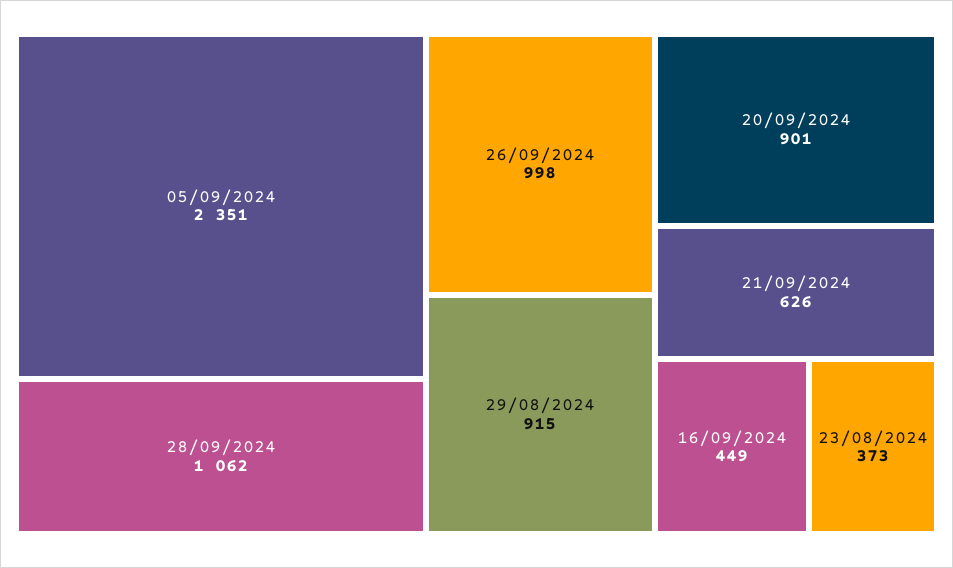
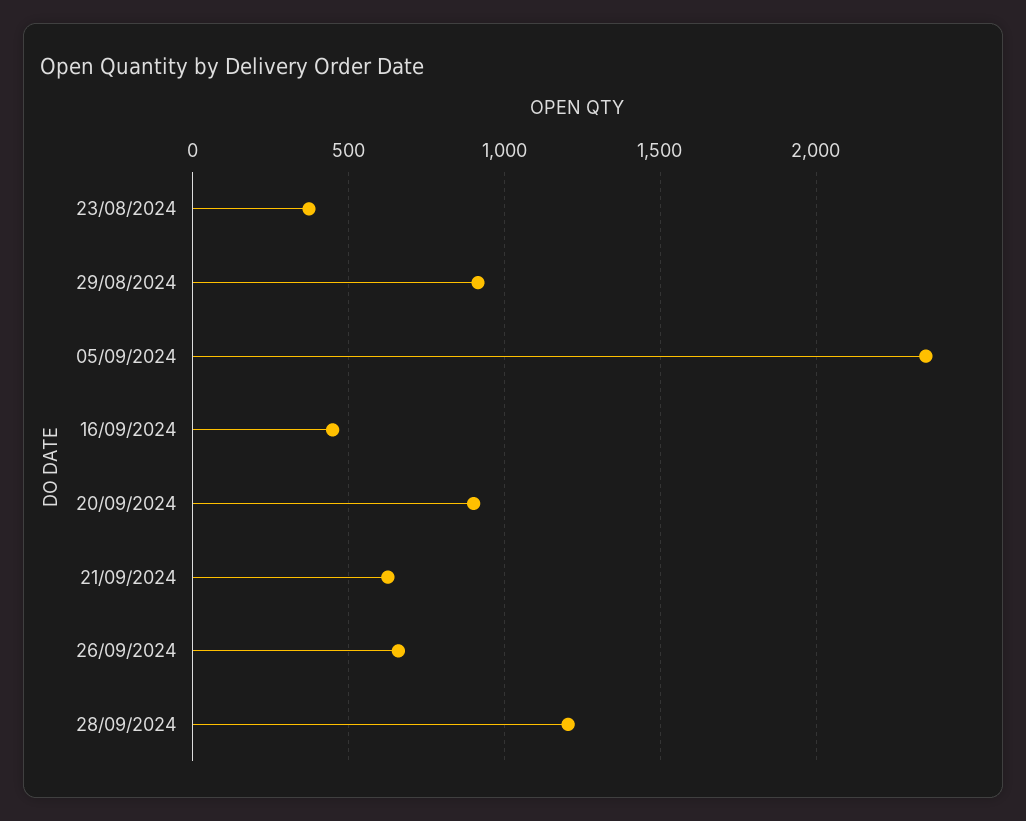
28/09/2024: 1062 -> 1200
26/09/2024: 998 -> 650

